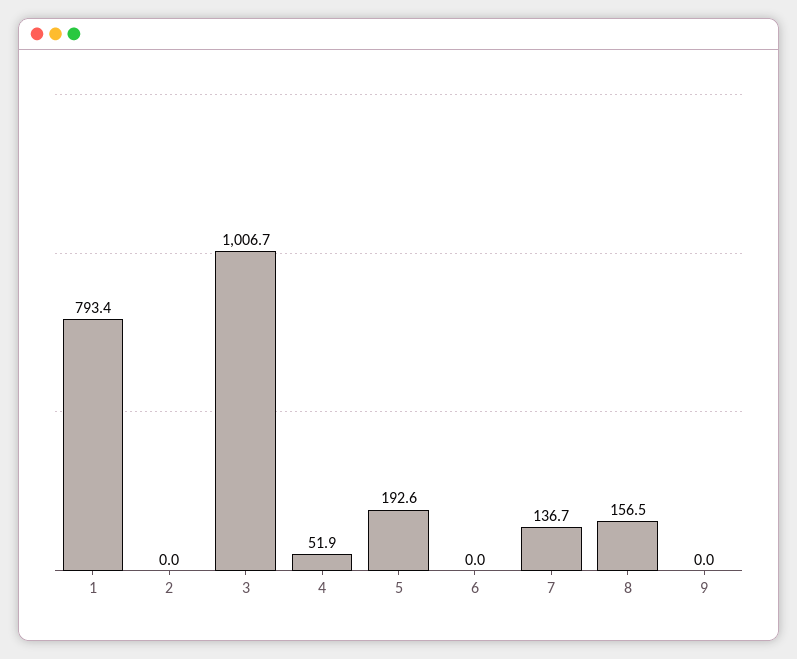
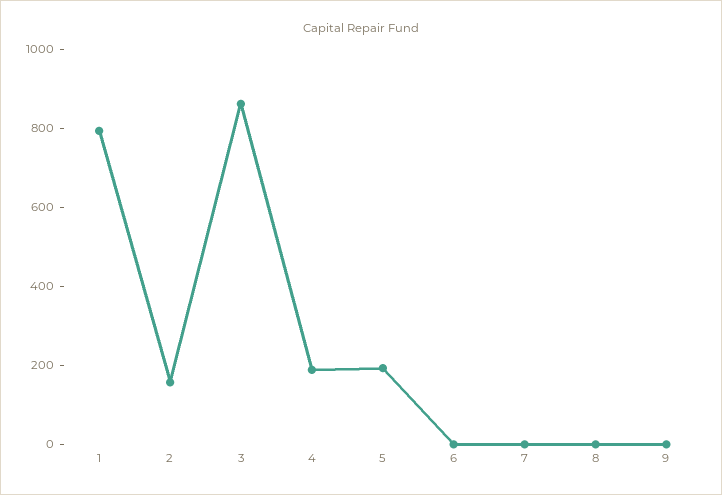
2: 0 -> 150
3: 1006.7 -> 850
4: 51.9 -> 200
7: 136.7 -> 0
8: 156.5 -> 0

